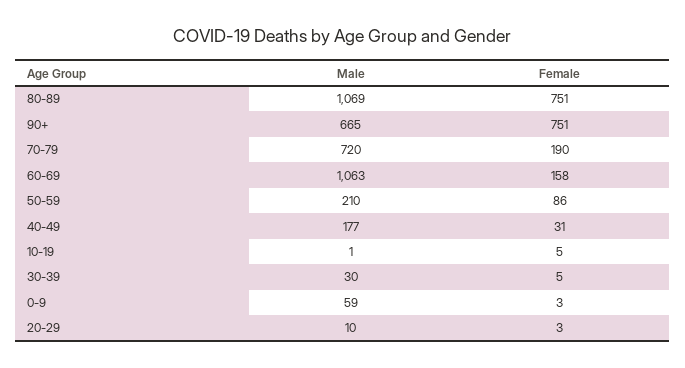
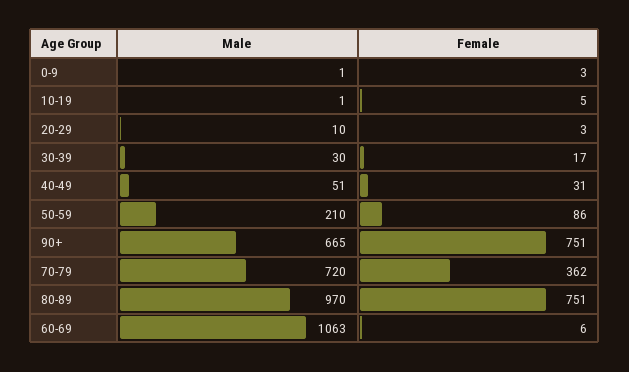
Male, 80-89: 1069 -> 970
Female, 70-79: 190 -> 362
Female, 60-69: 158 -> 6
Male, 40-49: 177 -> 51
Female, 30-39: 5 -> 17
Male, 0-9: 59 -> 1

